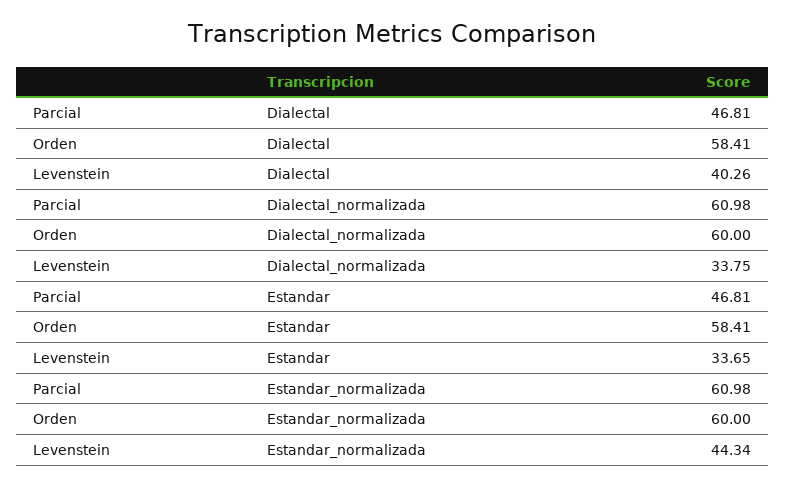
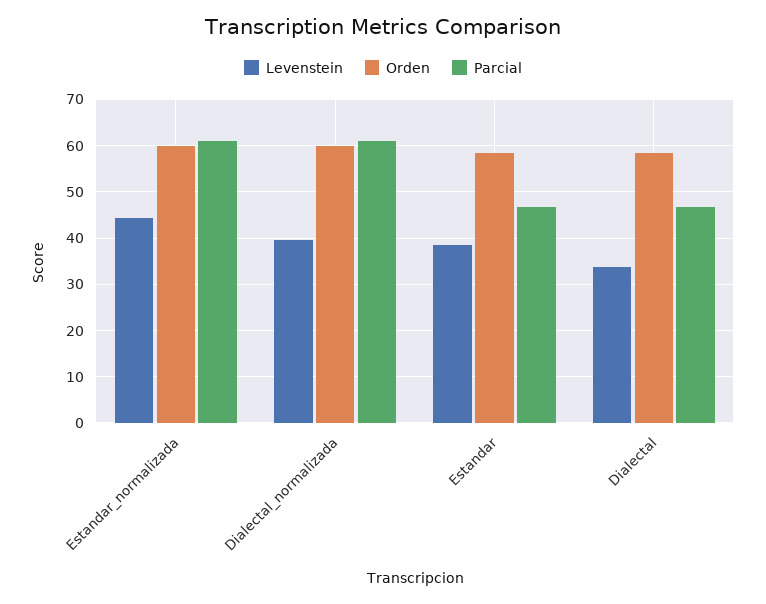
Levenstein, Dialectal: 40.26 -> 34
Levenstein, Dialectal_normalizada: 33.75 -> 40
Levenstein, Estandar: 33.65 -> 38

